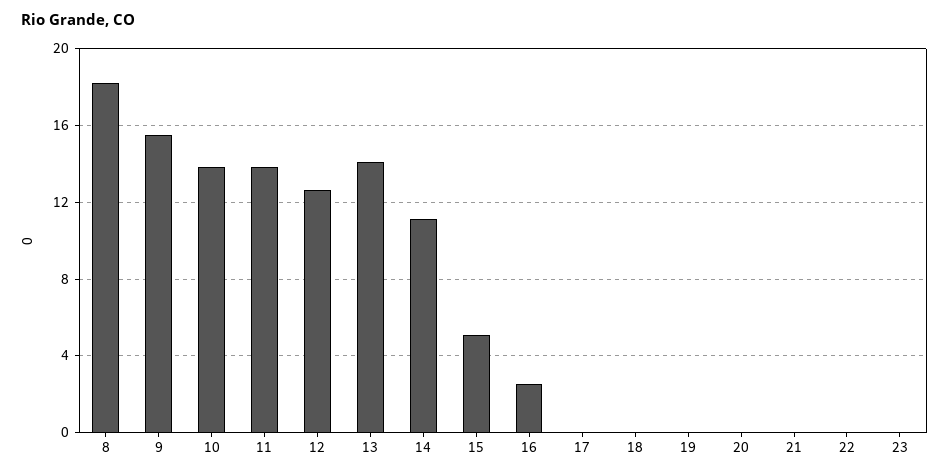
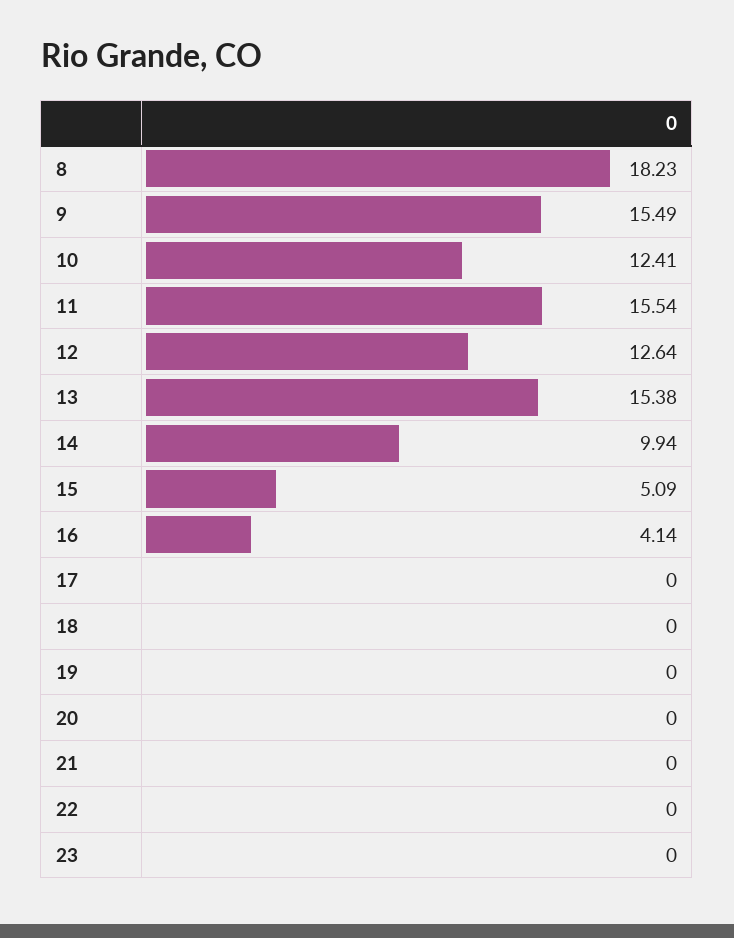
10: 14 -> 12.41
11: 14 -> 15.54
13: 14 -> 15.38
14: 11 -> 9.94
16: 2.5 -> 4.14

